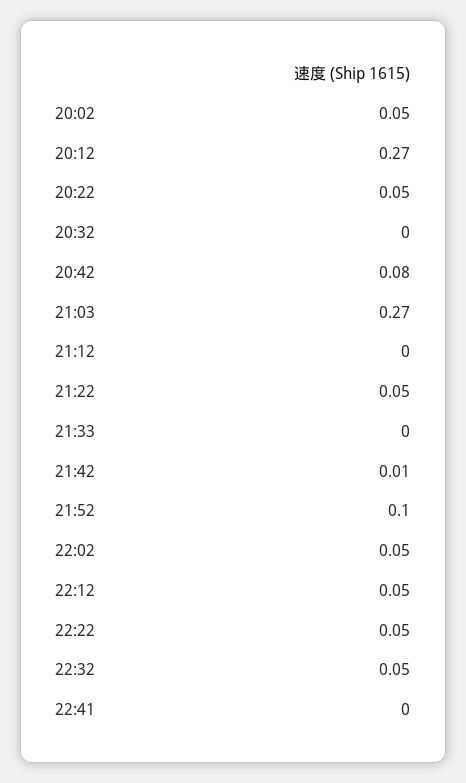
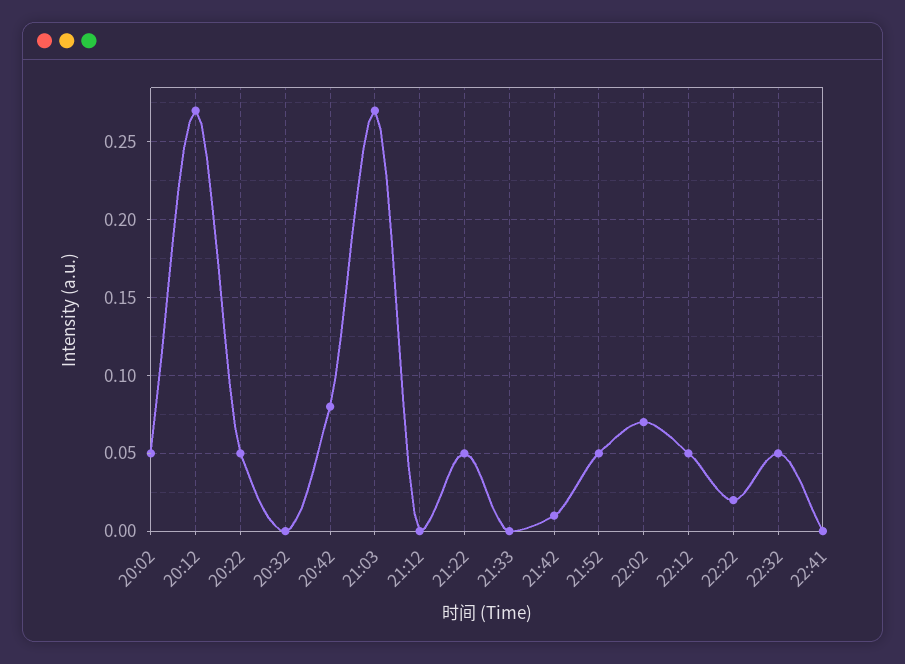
21:52: 0.1 -> 0.05
22:02: 0.05 -> 0.07
22:22: 0.05 -> 0.02

